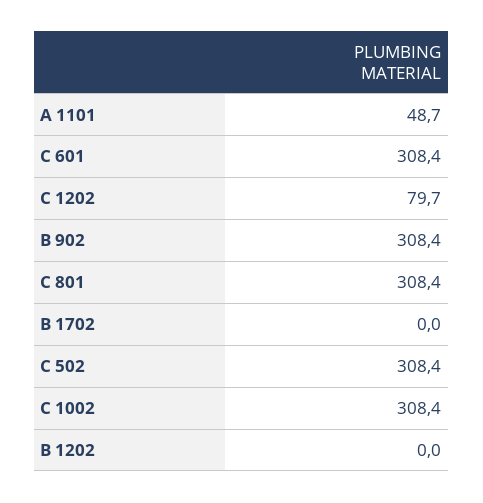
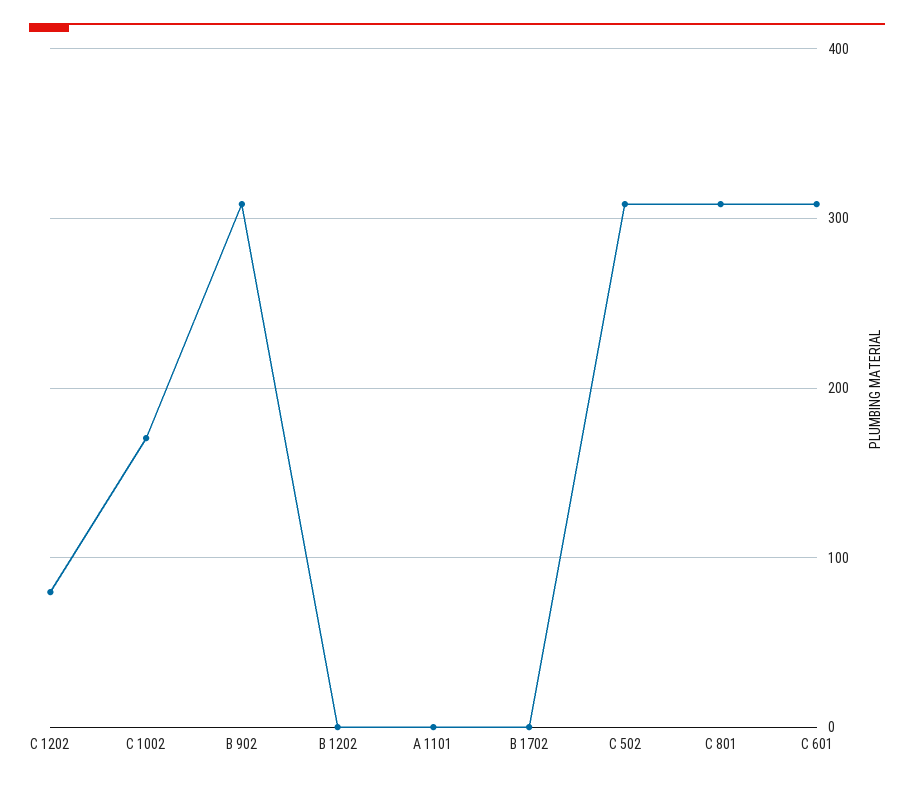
A 1101: 48.7 -> 0
C 1002: 308.4 -> 170

